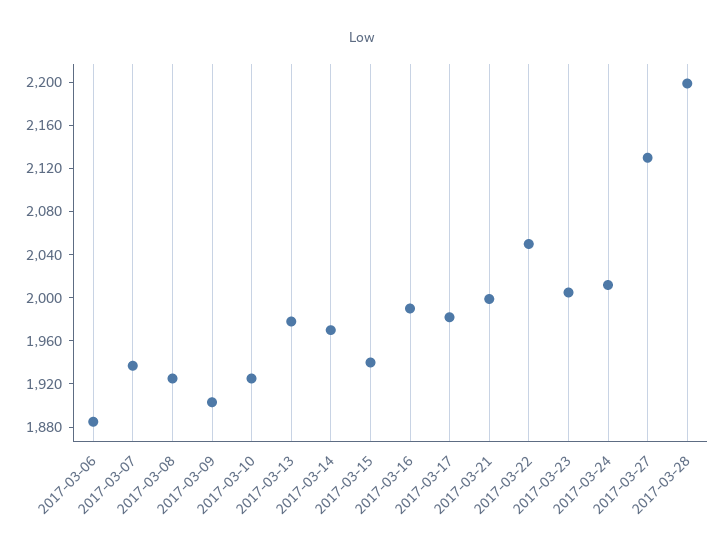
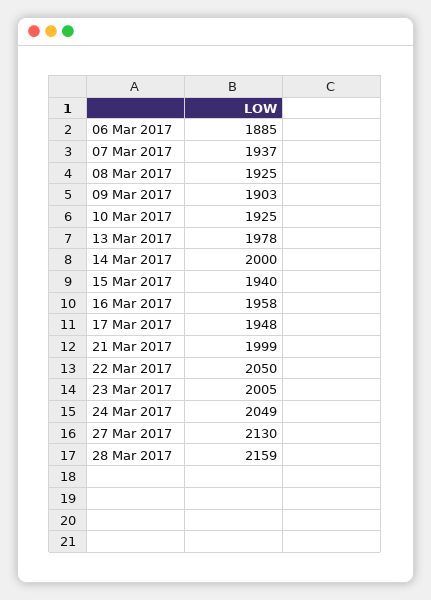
2017-03-14: 1970 -> 2000
2017-03-16: 1990 -> 1958
2017-03-17: 1980 -> 1948
2017-03-24: 2010 -> 2049
2017-03-28: 2200 -> 2159

